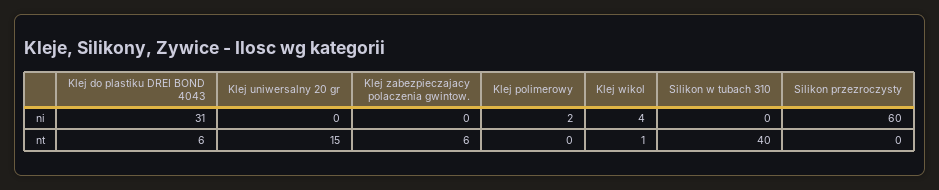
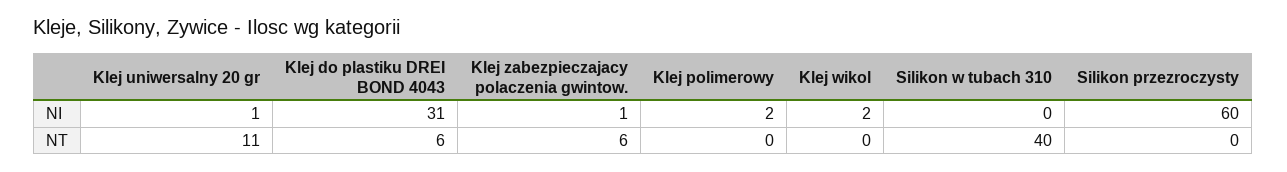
Klej uniwersalny 20 gr, ni: 0 -> 1
Klej zabezpieczajacy polaczenia gwintow., ni: 0 -> 1
Klej wikol, ni: 4 -> 2
Klej uniwersalny 20 gr, nt: 15 -> 11
Klej wikol, nt: 1 -> 0

